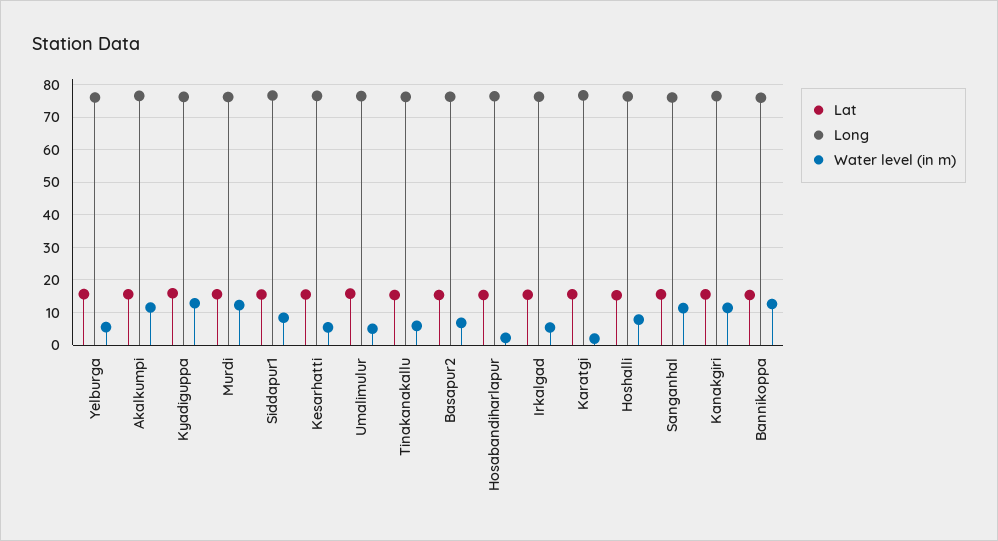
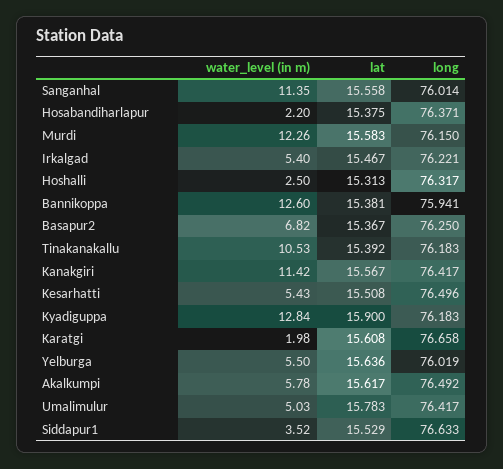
Water level (in m), Akalkumpi: 12 -> 5.78
Water level (in m), Siddapur1: 8 -> 3.52
Water level (in m), Tinakanakallu: 6 -> 10.53
Water level (in m), Hoshalli: 8 -> 2.5

